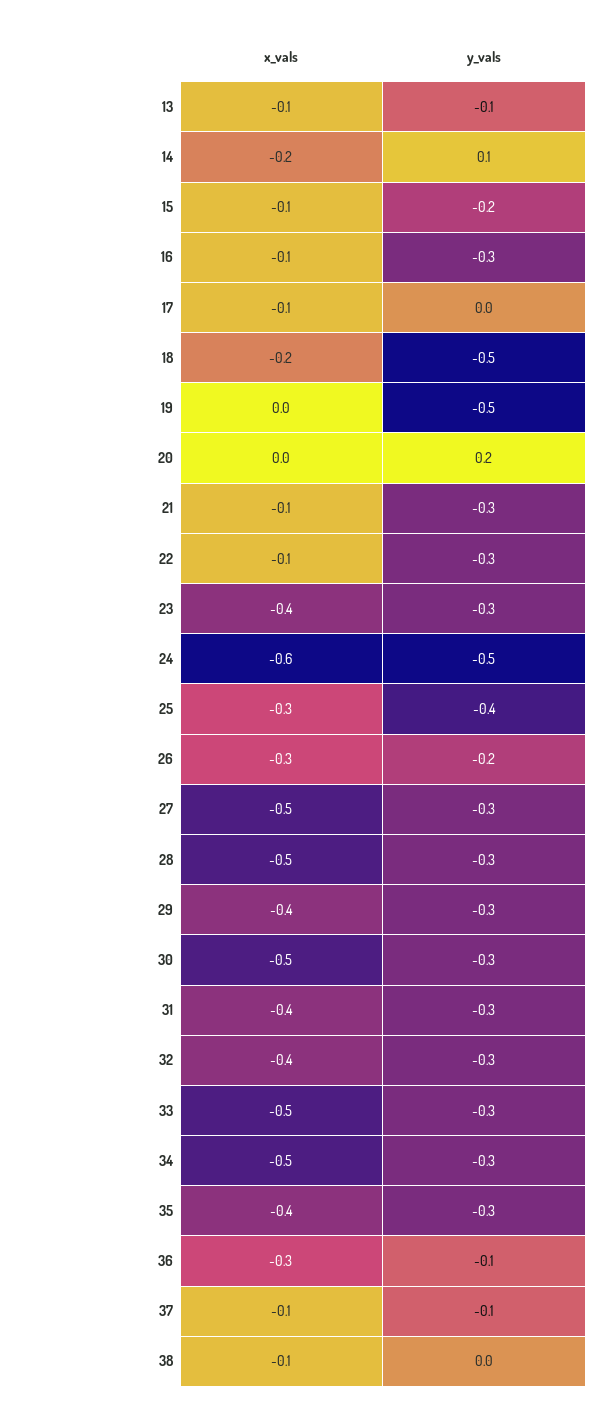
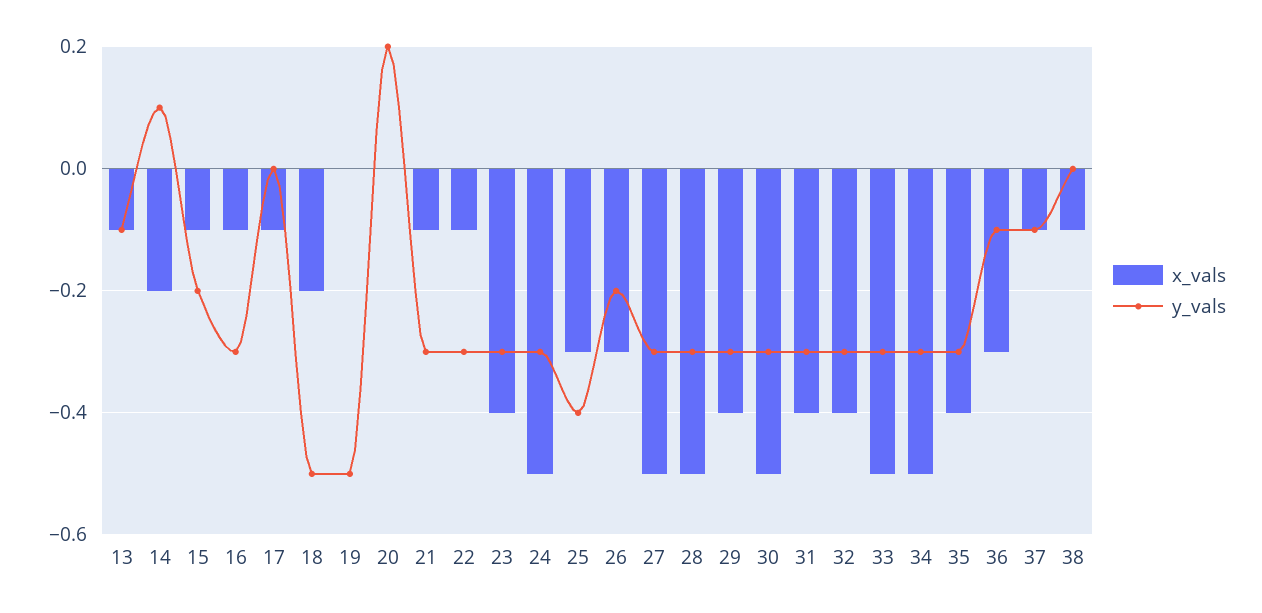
x_vals, 24: -0.6 -> -0.5
y_vals, 24: -0.5 -> -0.3

